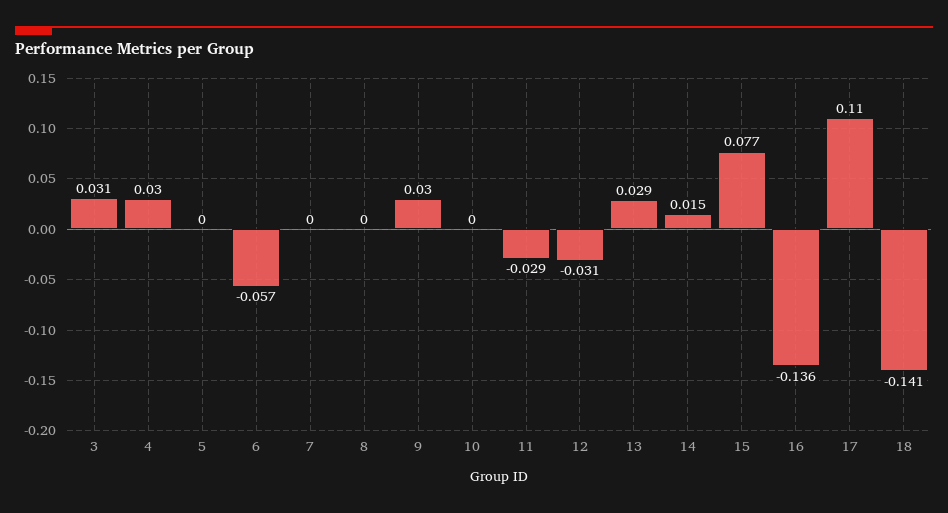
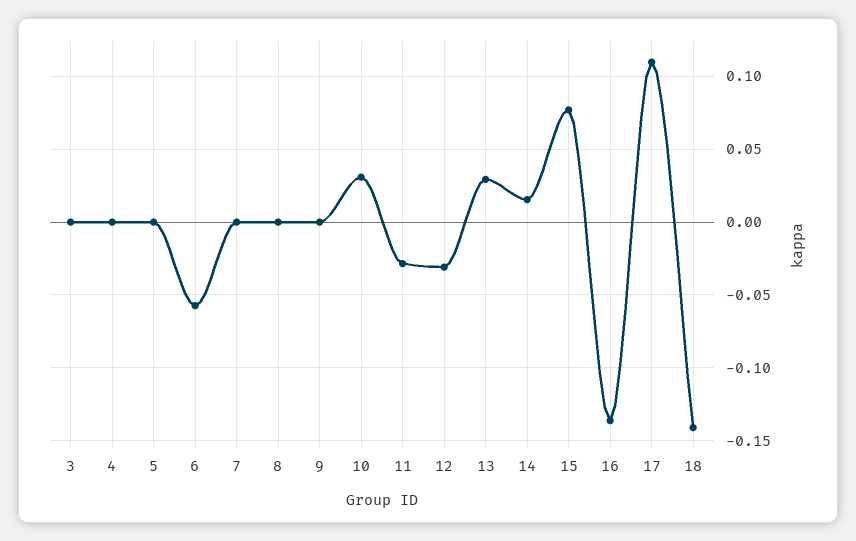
3: 0.031 -> 0
4: 0.03 -> 0
9: 0.03 -> 0
10: 0 -> 0.03

